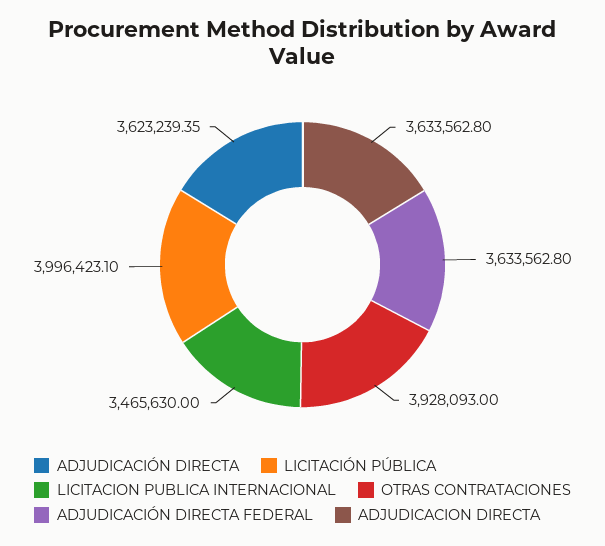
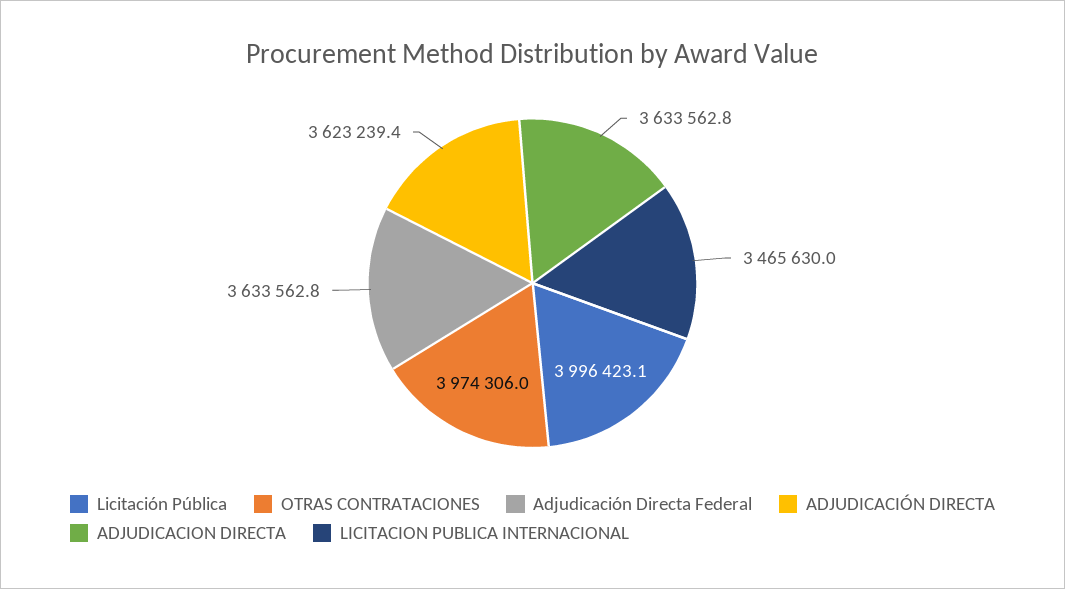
OTRAS CONTRATACIONES: 3928093 -> 3974306

